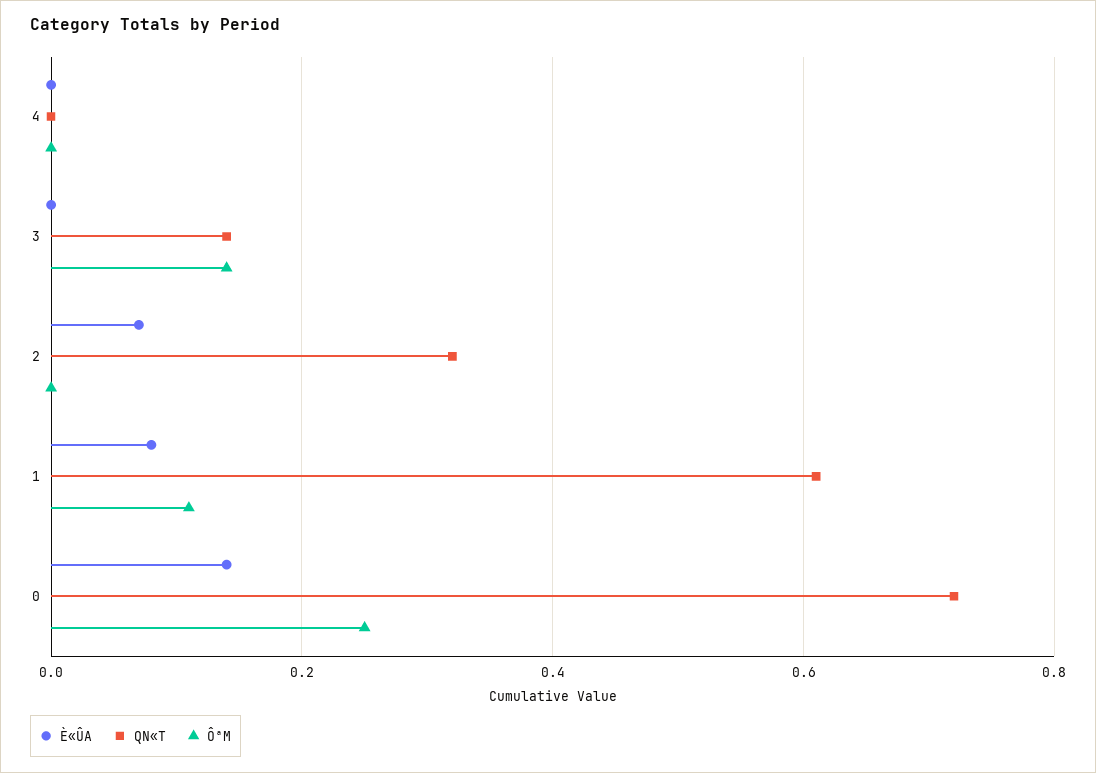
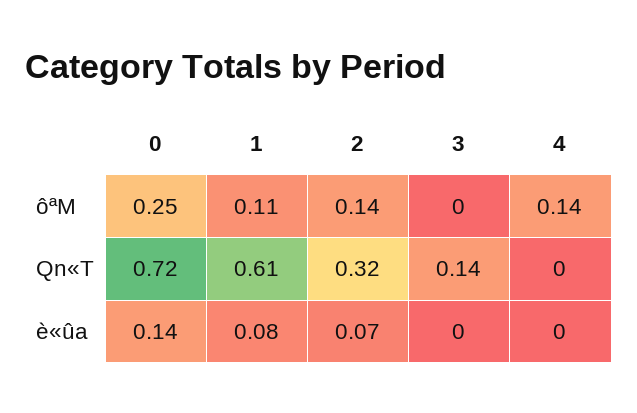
ÔªM, 4: 0 -> 0.14
ÔªM, 3: 0.15 -> 0
ÔªM, 2: 0 -> 0.14

